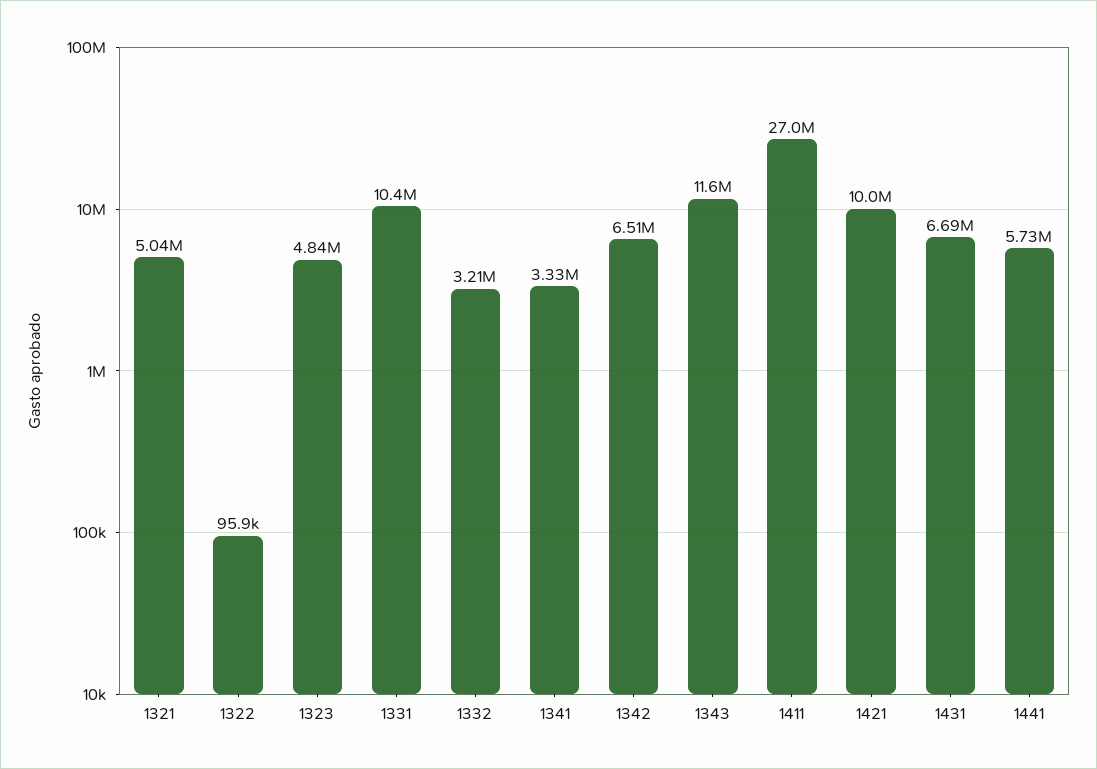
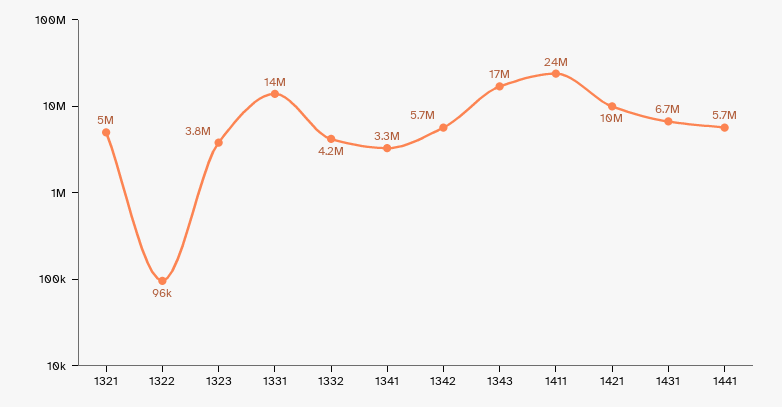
1323: 4840000 -> 3800000
1331: 10400000 -> 14000000
1332: 3210000 -> 4200000
1342: 6510000 -> 5700000
1343: 11600000 -> 17000000
1411: 27000000 -> 24000000

